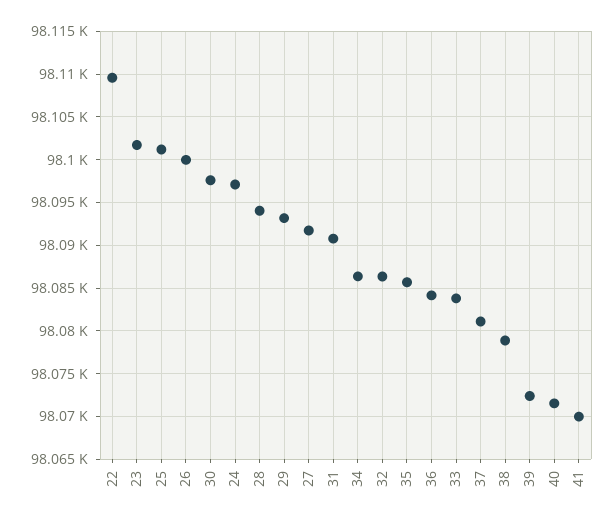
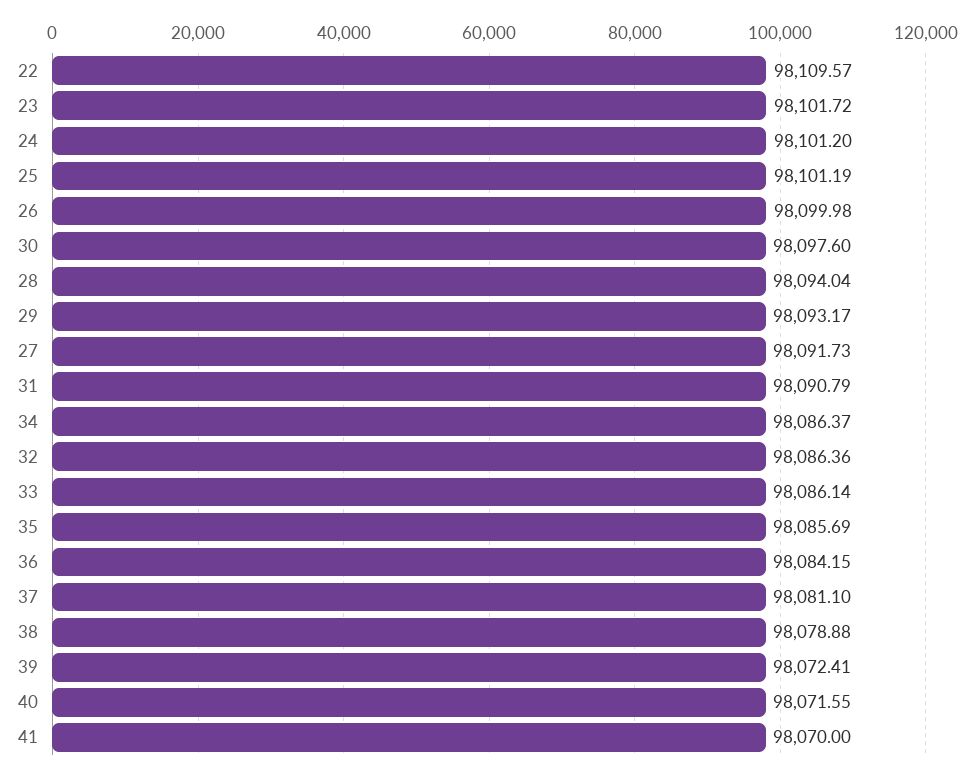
24: 98097 -> 98101.2
33: 98084 -> 98086.14

